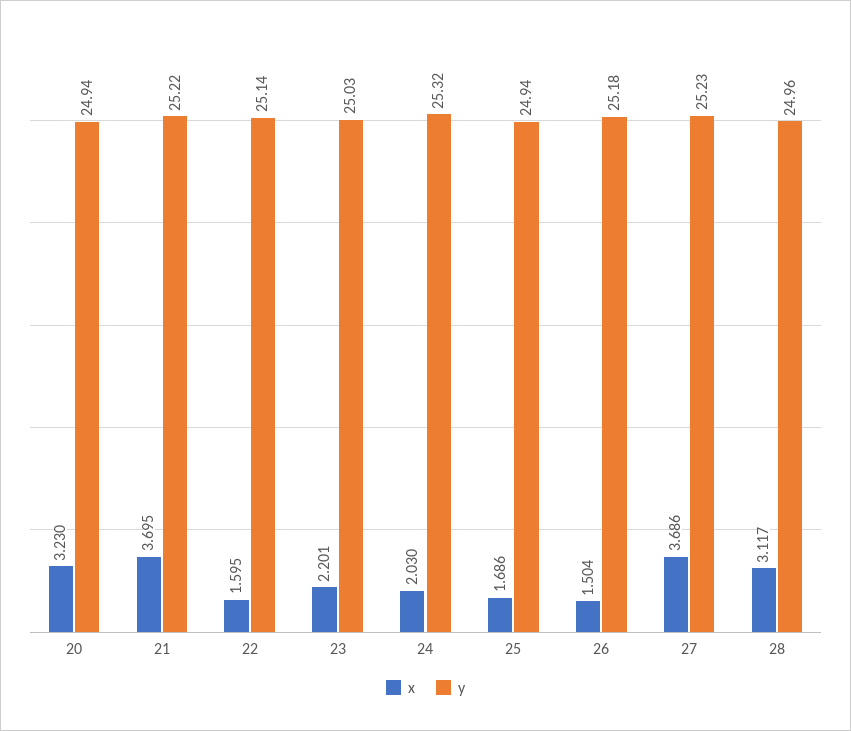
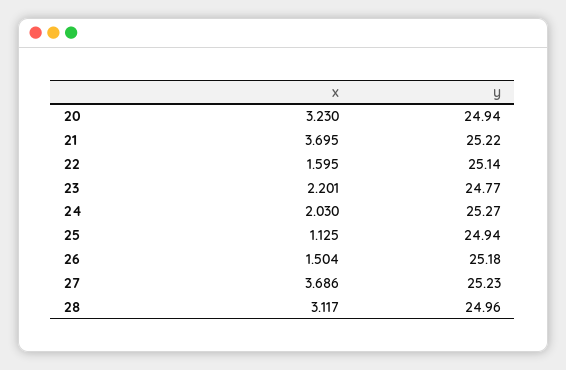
y, 23: 25.03 -> 24.77
y, 24: 25.32 -> 25.27
x, 25: 1.686 -> 1.125

